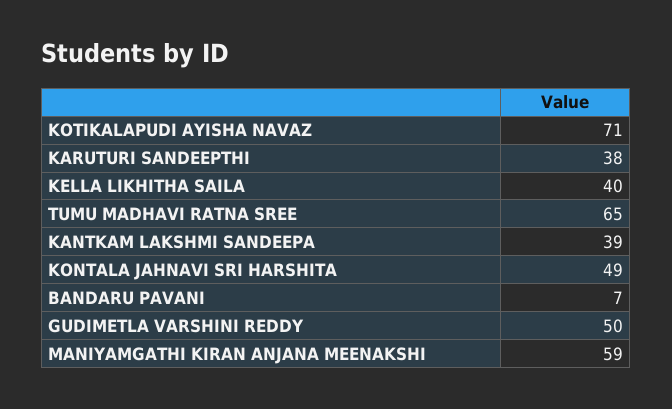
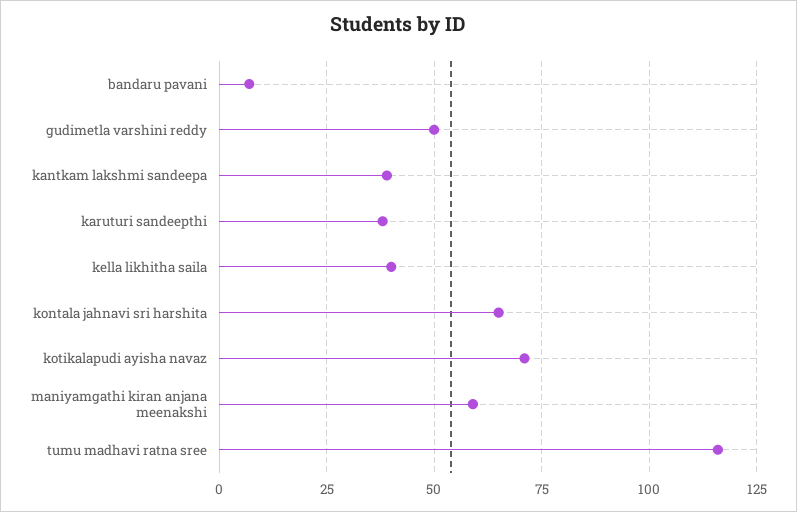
TUMU MADHAVI RATNA SREE: 65 -> 115
KONTALA JAHNAVI SRI HARSHITA: 49 -> 65

